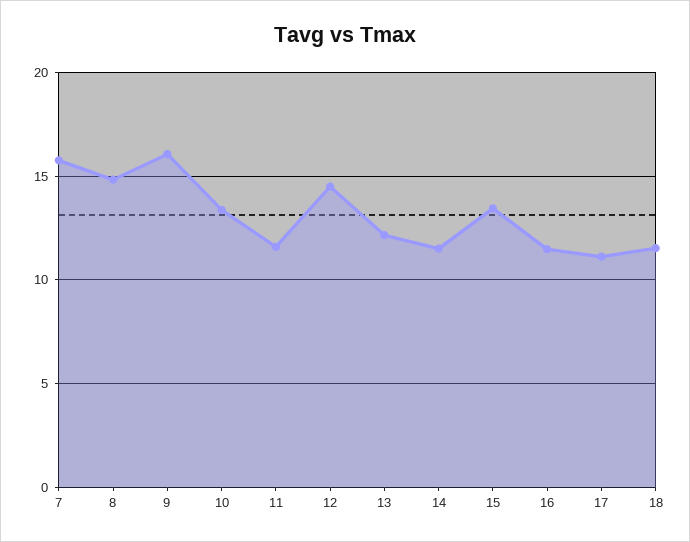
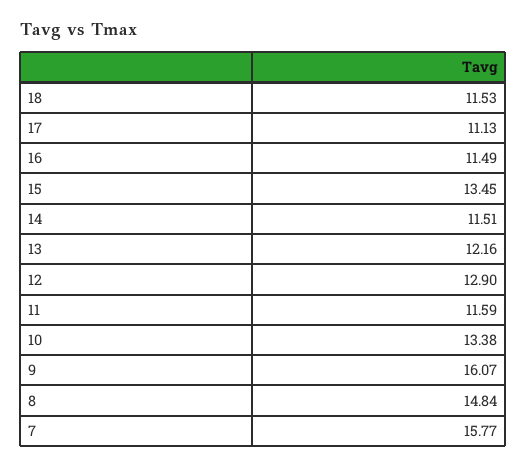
12: 14.5 -> 12.9

